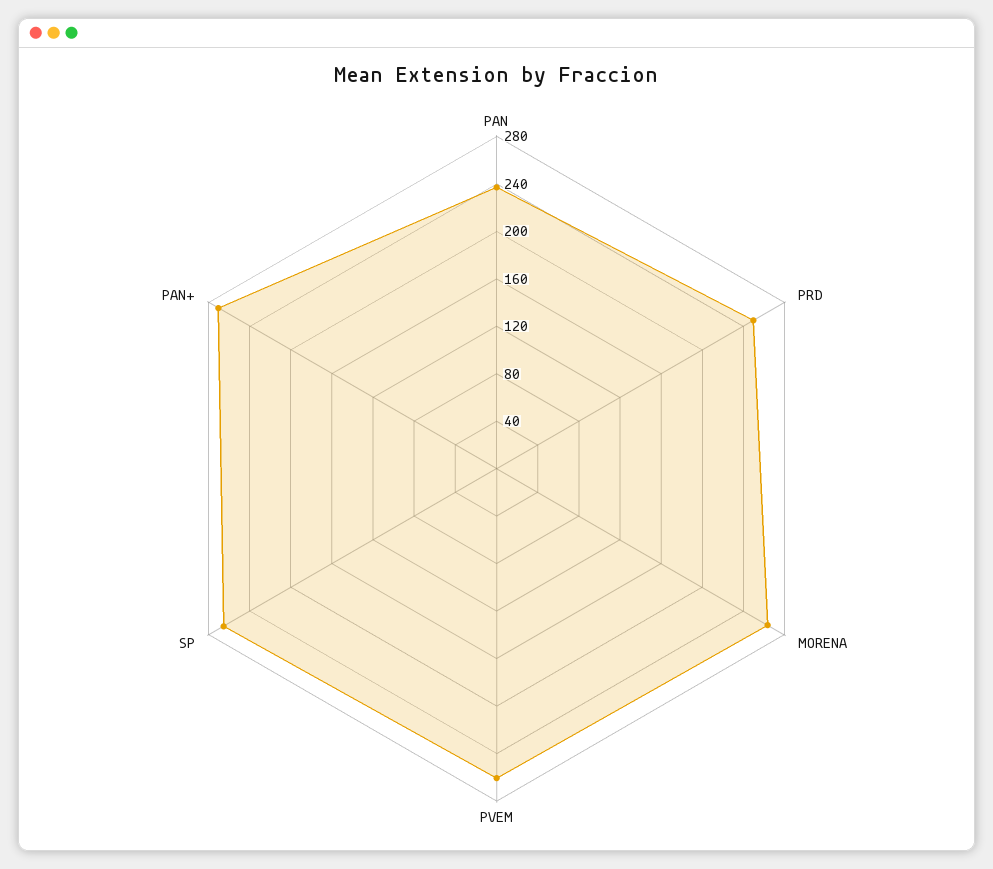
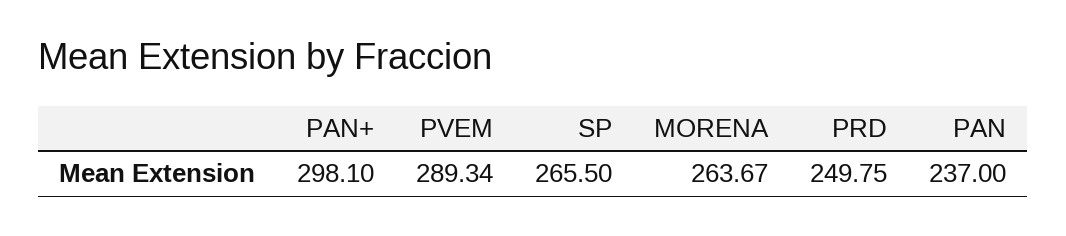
PVEM: 260 -> 289.34
PAN+: 270 -> 298.1

